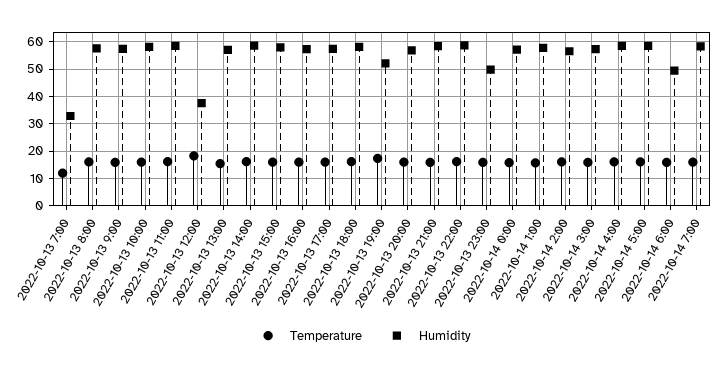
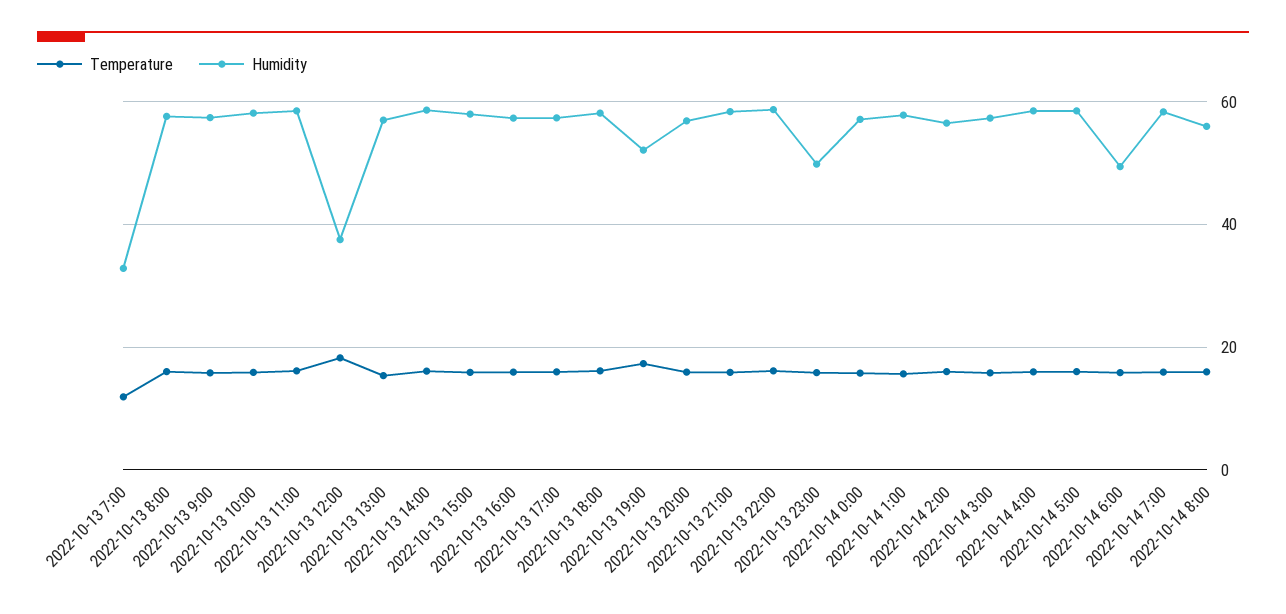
Temperature, 2022-10-14 8:00: none -> 16
Humidity, 2022-10-14 8:00: none -> 56

